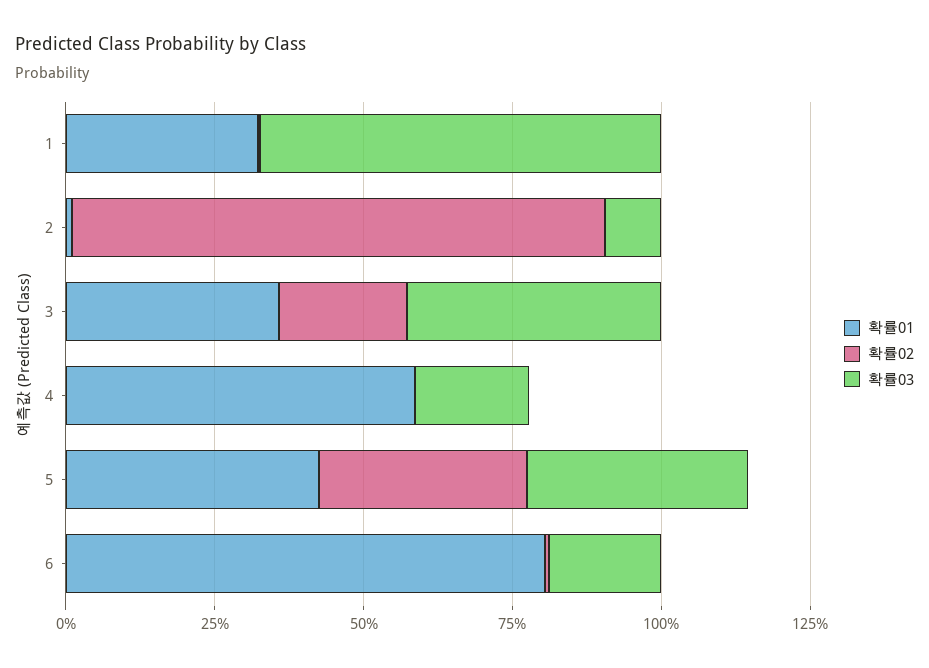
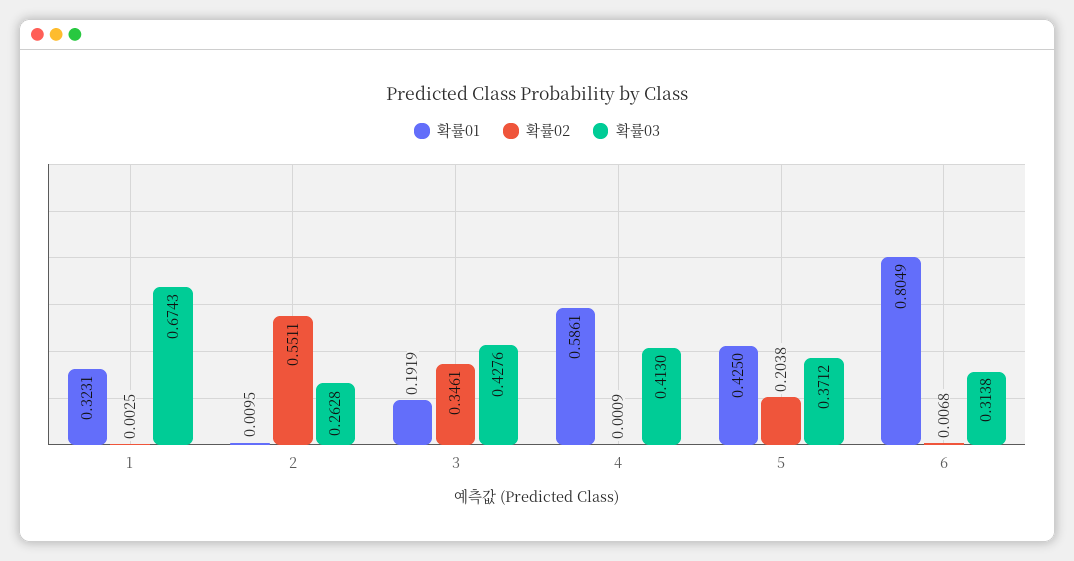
확률02, 2: 0.9 -> 0.5511
확률03, 2: 0.1 -> 0.2628
확률01, 3: 0.35 -> 0.1919
확률02, 3: 0.2 -> 0.3461
확률03, 4: 0.2 -> 0.413
확률02, 5: 0.35 -> 0.2038
확률03, 6: 0.2 -> 0.3138

